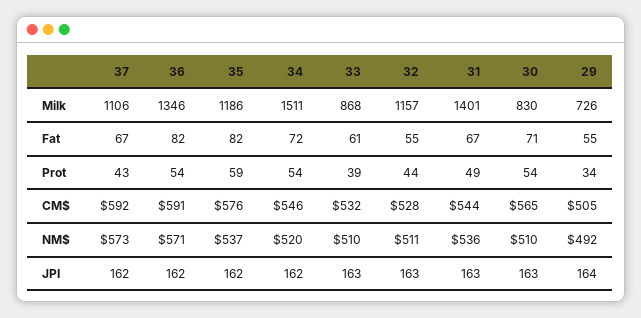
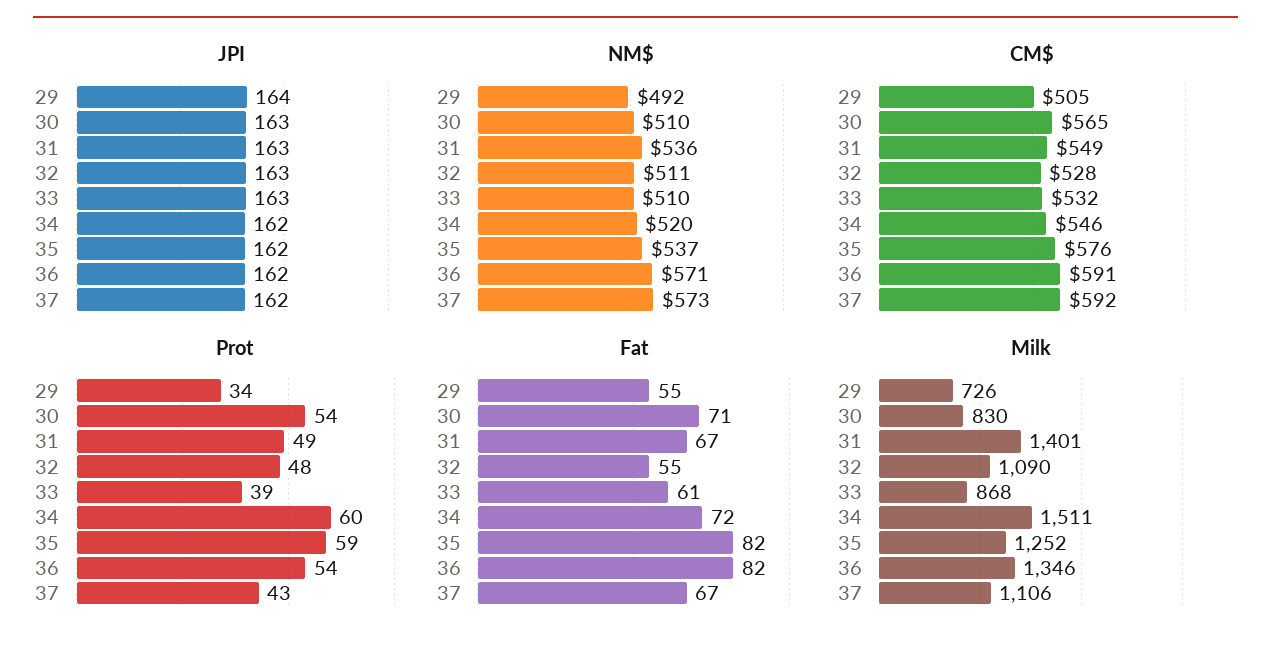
Milk, 35: 1186 -> 1252
Milk, 32: 1157 -> 1090
Prot, 34: 54 -> 60
Prot, 32: 44 -> 48
CM$, 31: 544 -> 549

